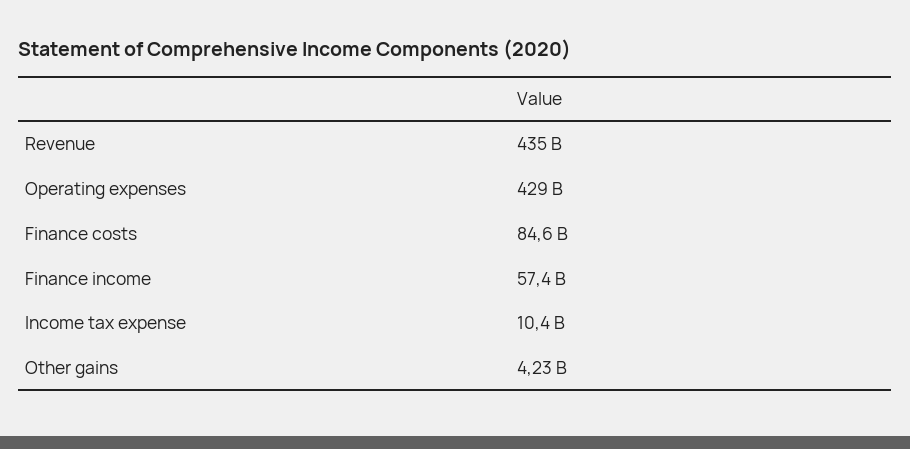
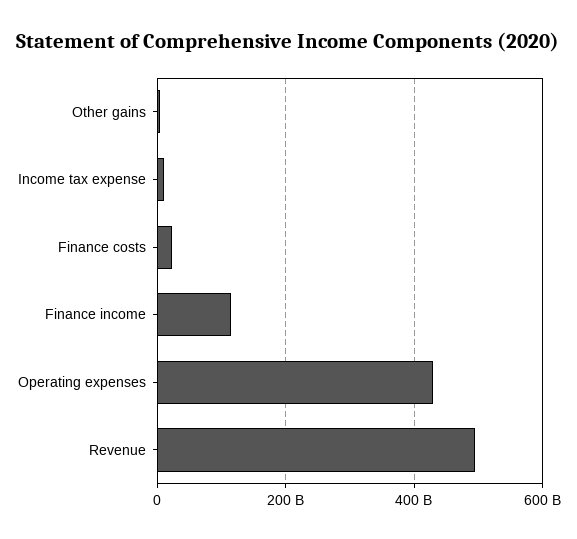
Revenue: 435000000000 -> 500000000000
Finance costs: 84600000000 -> 20000000000
Finance income: 57400000000 -> 120000000000

